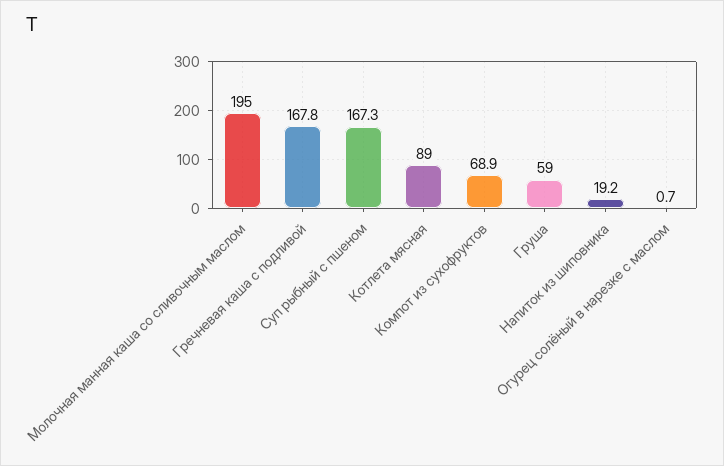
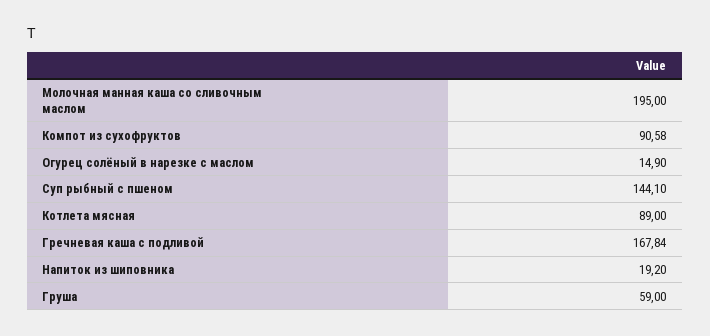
Суп рыбный с пшеном: 167.3 -> 144.1
Компот из сухофруктов: 68.9 -> 90.58
Огурец солёный в нарезке с маслом: 0.7 -> 14.9

